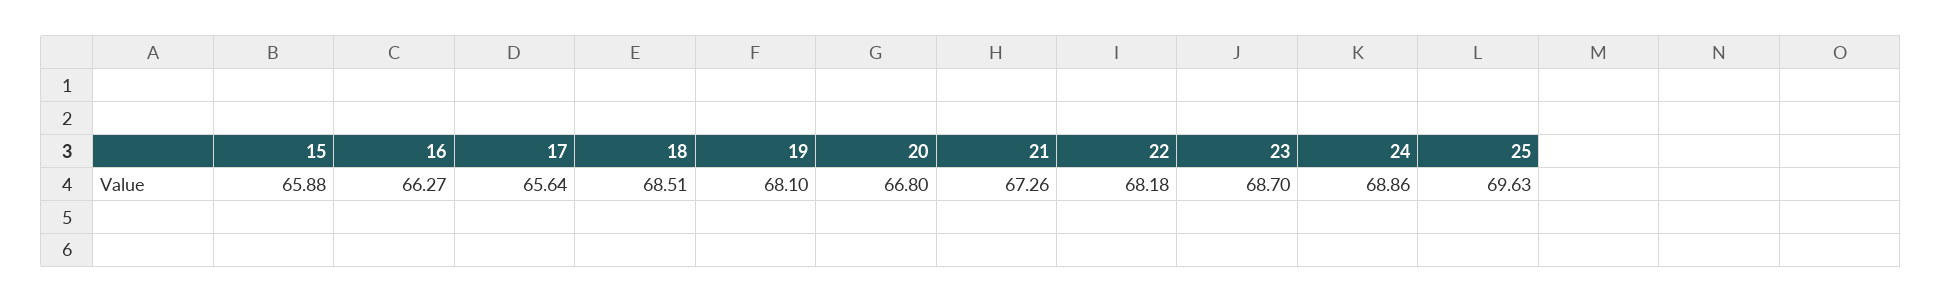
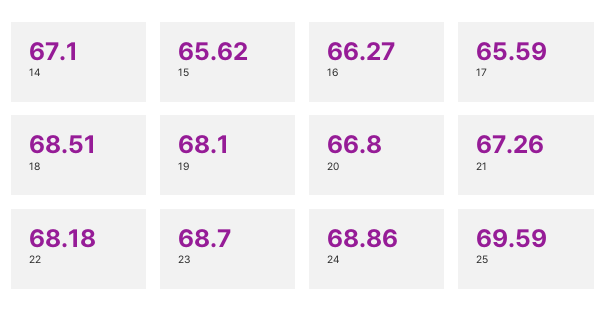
15: 65.88 -> 65.62
17: 65.64 -> 65.59
25: 69.63 -> 69.59
14: none -> 67.1

